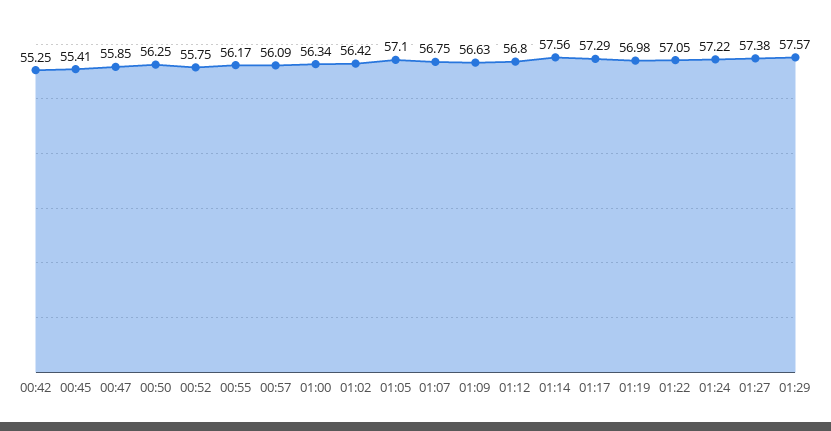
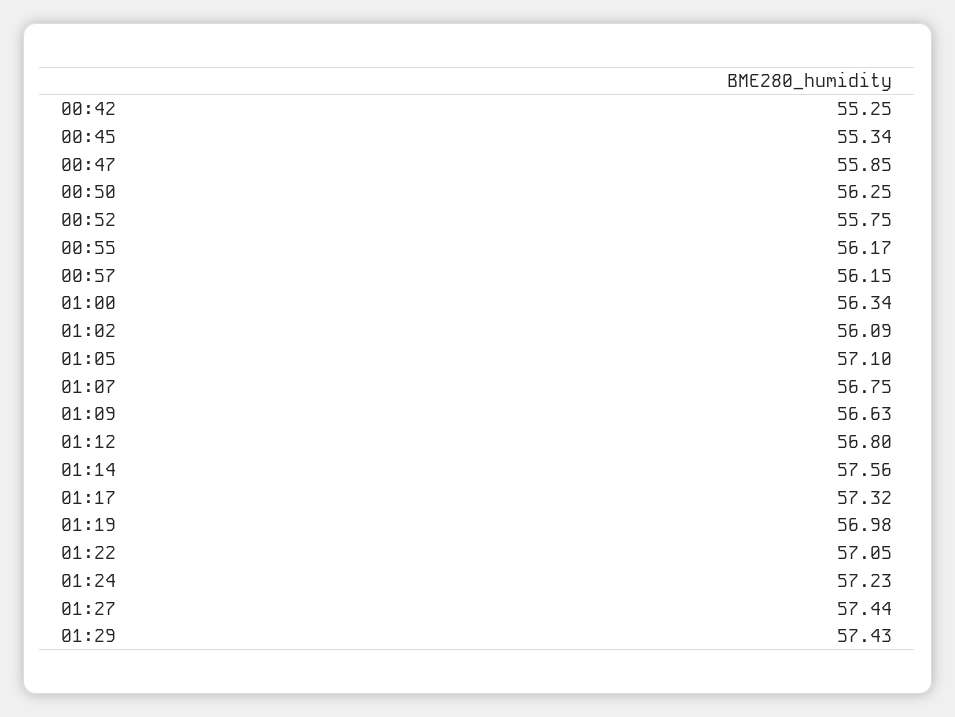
00:45: 55.41 -> 55.34
00:57: 56.09 -> 56.15
01:02: 56.42 -> 56.09
01:17: 57.29 -> 57.32
01:24: 57.22 -> 57.23
01:27: 57.38 -> 57.44
01:29: 57.57 -> 57.43

